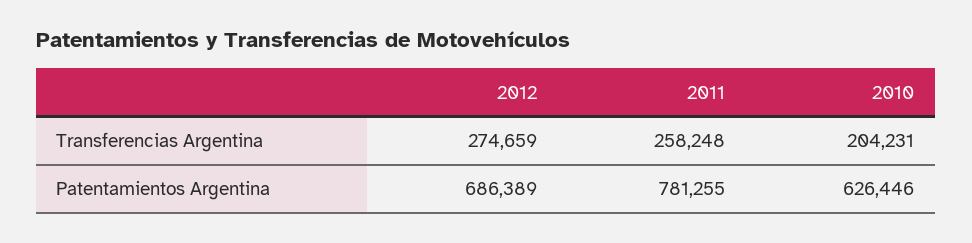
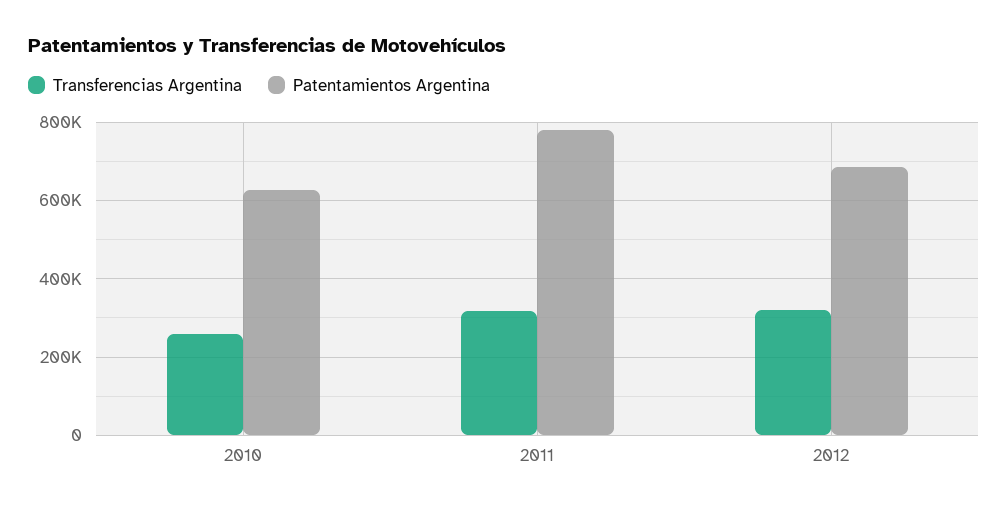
Transferencias Argentina, 2012: 274659 -> 320000
Transferencias Argentina, 2011: 258248 -> 320000
Transferencias Argentina, 2010: 204231 -> 260000

